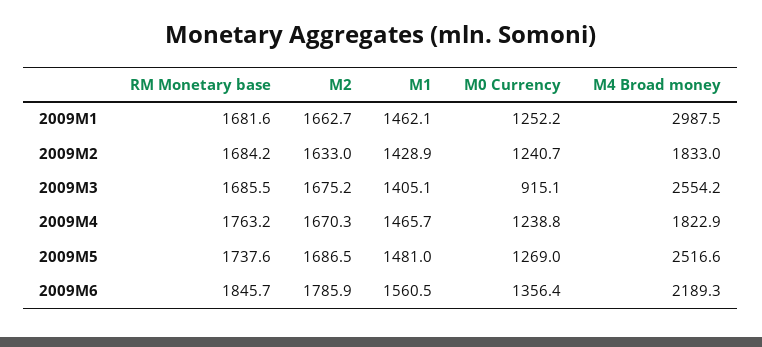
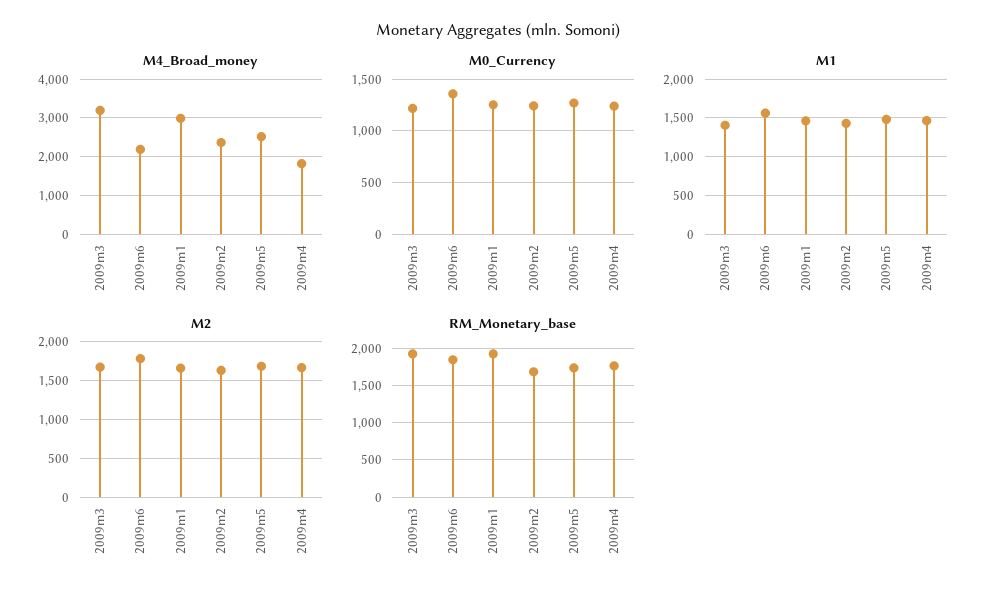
RM Monetary base, 2009M1: 1681.6 -> 1900
M4 Broad money, 2009M2: 1833 -> 2400
RM Monetary base, 2009M3: 1685.5 -> 1900
M0 Currency, 2009M3: 915.1 -> 1200
M4 Broad money, 2009M3: 2554.2 -> 3200

